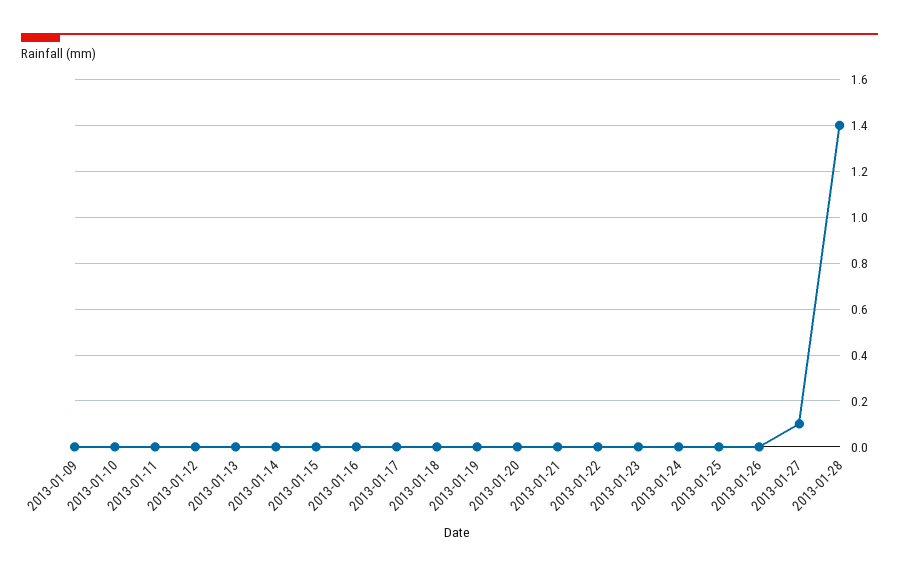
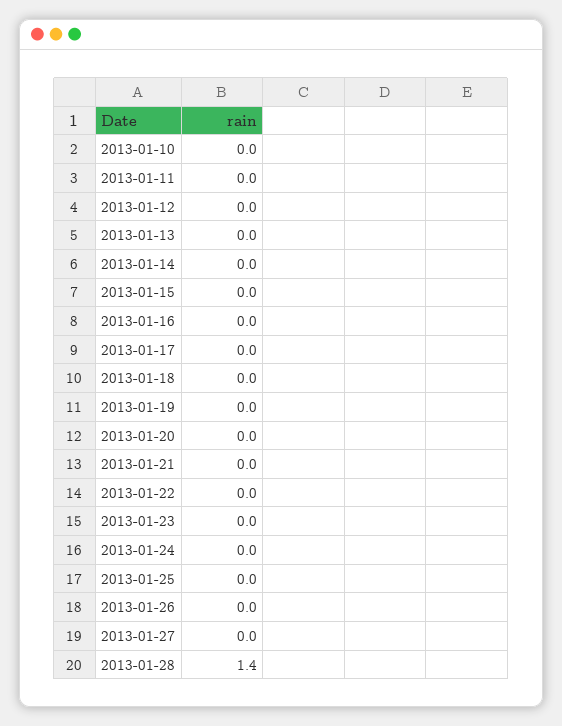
2013-01-09: 0 -> none
2013-01-27: 0.1 -> 0

